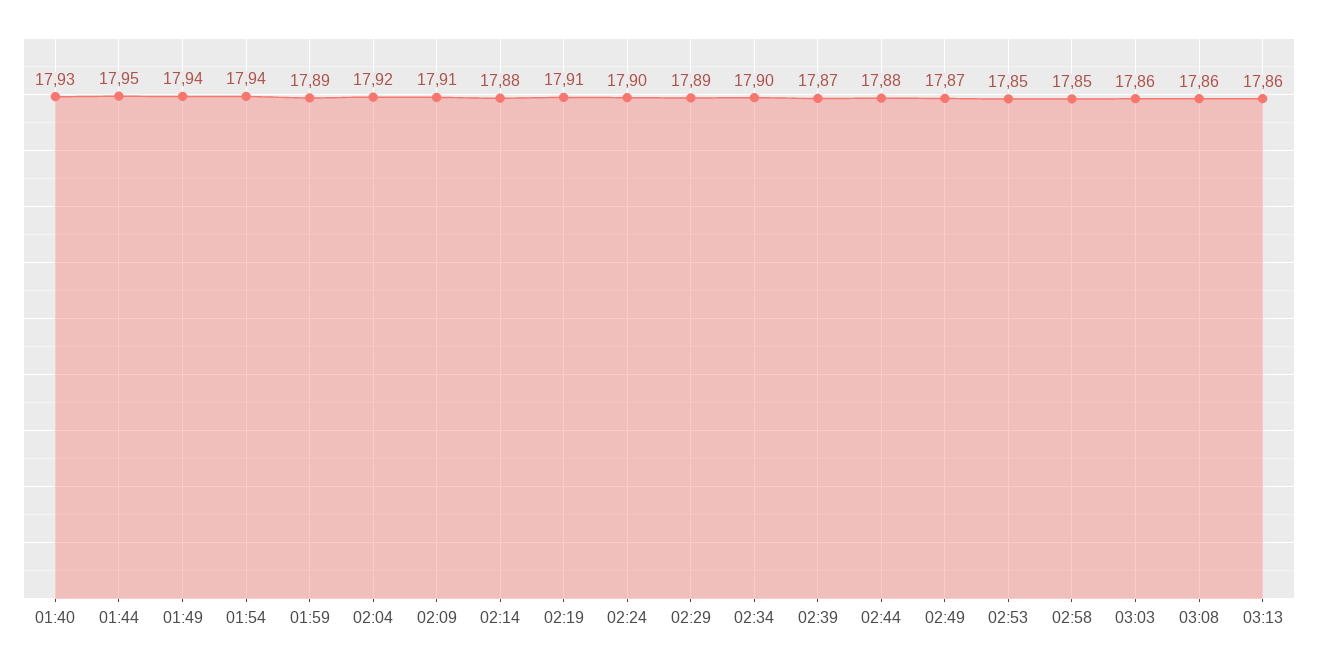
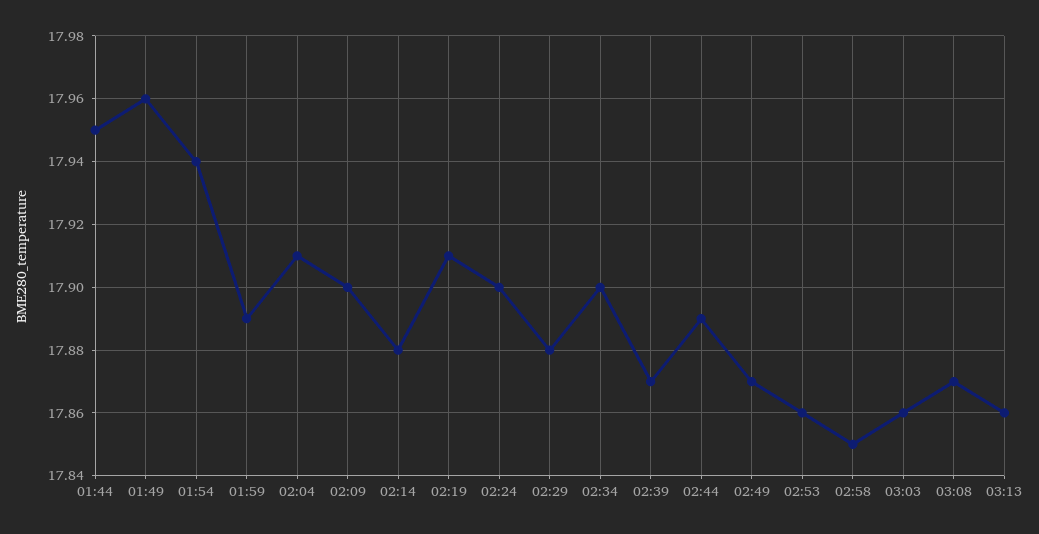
01:40: 17.93 -> none
01:49: 17.94 -> 17.96
02:04: 17.92 -> 17.91
02:09: 17.91 -> 17.9
02:29: 17.89 -> 17.88
02:44: 17.88 -> 17.89
02:53: 17.85 -> 17.86
03:08: 17.86 -> 17.87

